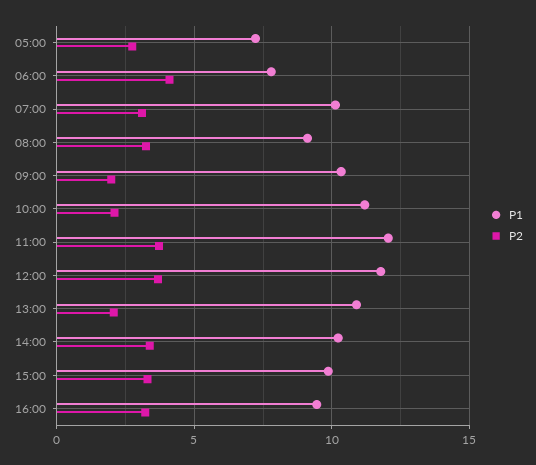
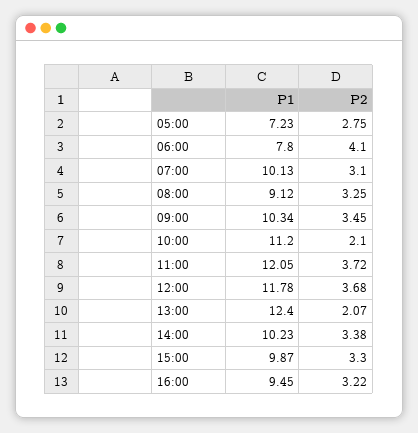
P2, 09:00: 2 -> 3.45
P1, 13:00: 11 -> 12.4

